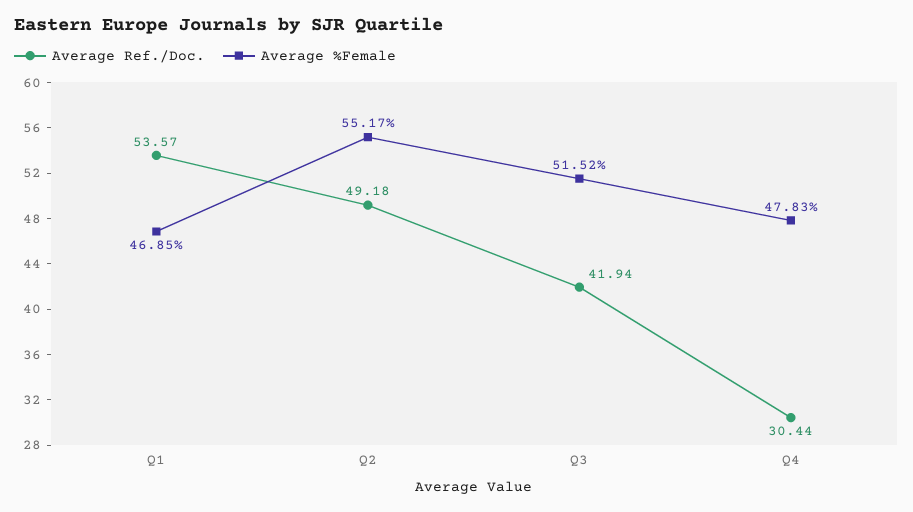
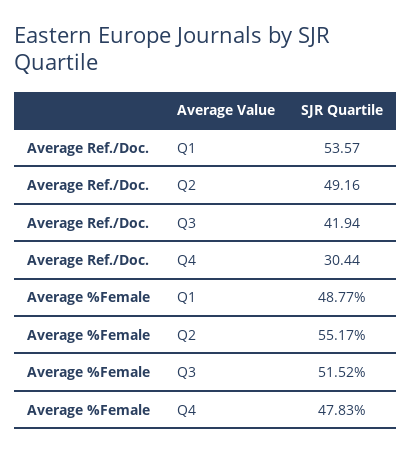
Average %Female, Q1: 46.85 -> 48.77
Average Ref./Doc., Q2: 49.18 -> 49.16

